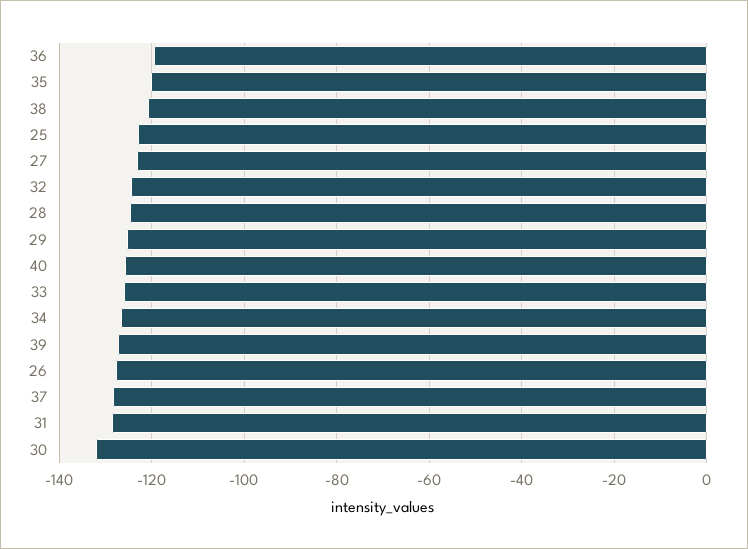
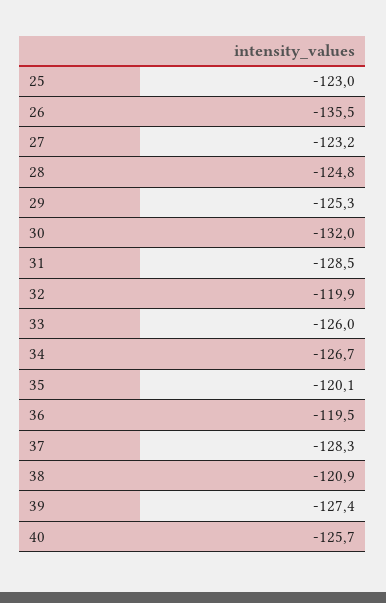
32: -124 -> -119.9
26: -128 -> -135.5

